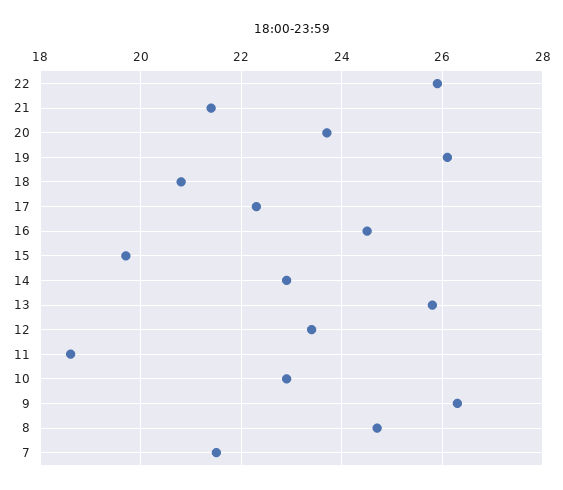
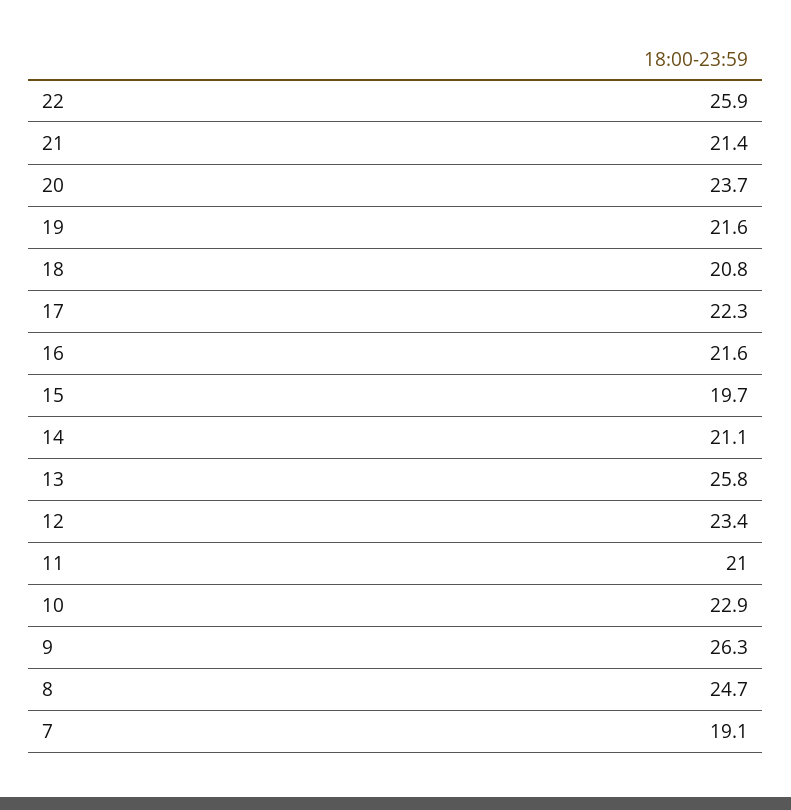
19: 26 -> 21.6
16: 24.5 -> 21.6
14: 23 -> 21.1
11: 18.5 -> 21
7: 21.5 -> 19.1

